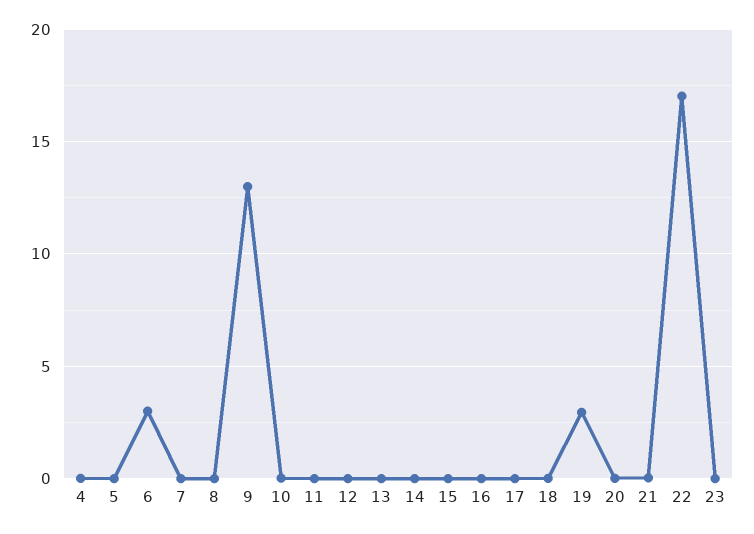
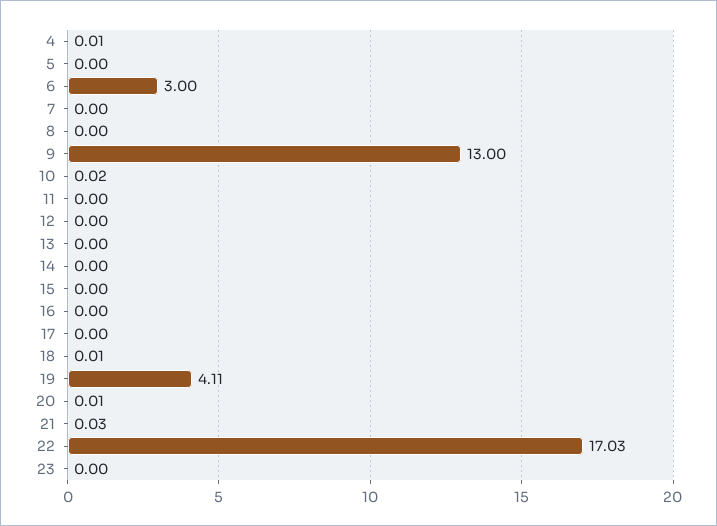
19: 3 -> 4.11

